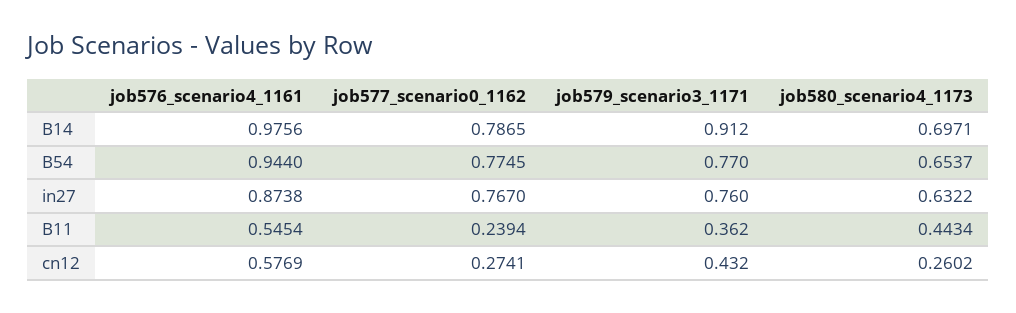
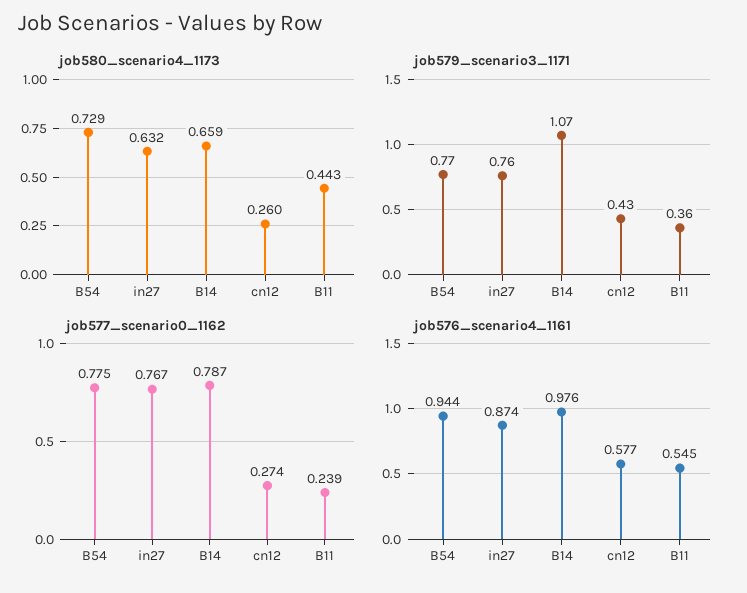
job579_scenario3_1171, B14: 0.912 -> 1.07
job580_scenario4_1173, B14: 0.6971 -> 0.659
job580_scenario4_1173, B54: 0.6537 -> 0.729

